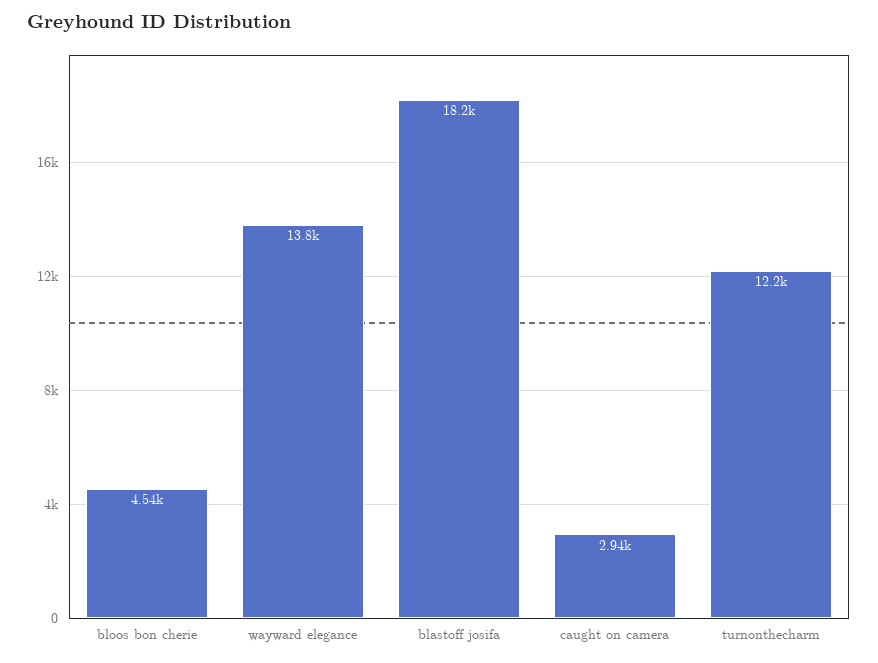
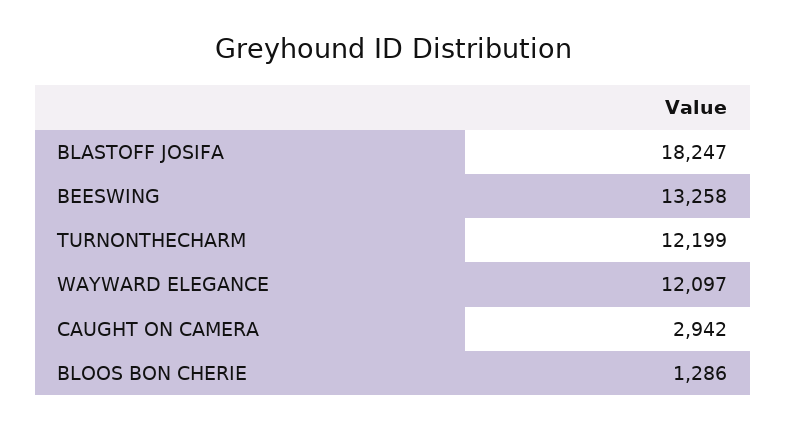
bloos bon cherie: 4540 -> 1286
wayward elegance: 13800 -> 12097
BEESWING: none -> 13258

